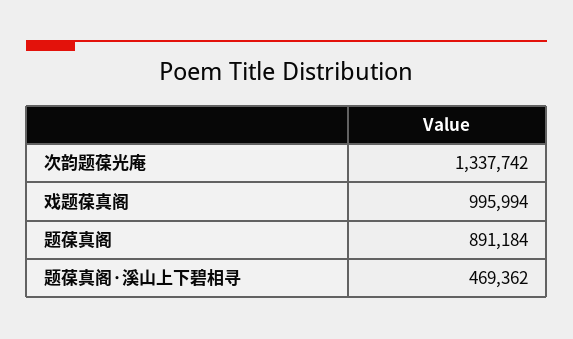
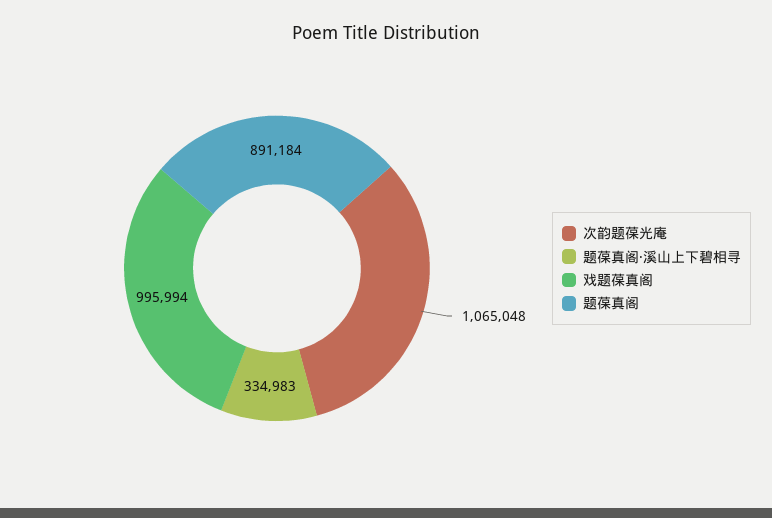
次韵题葆光庵: 1337742 -> 1065048
题葆真阁·溪山上下碧相寻: 469362 -> 334983

